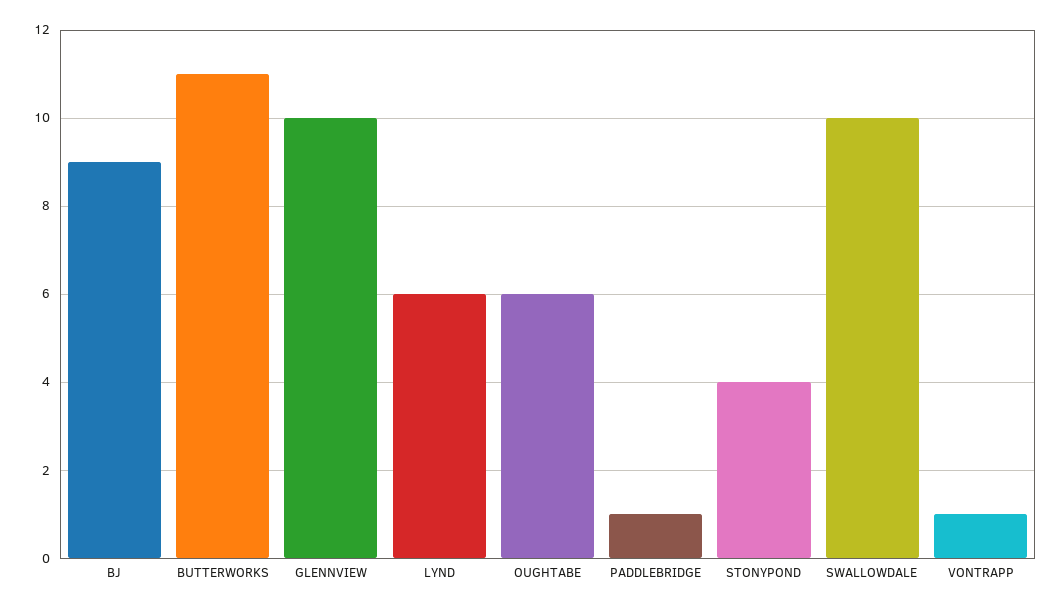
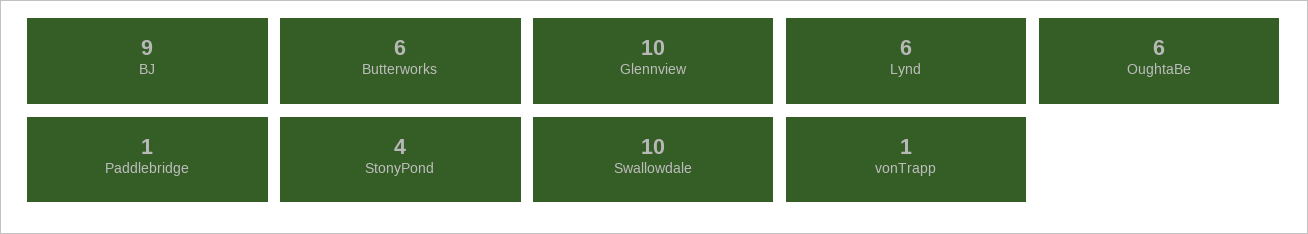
BUTTERWORKS: 11 -> 6

